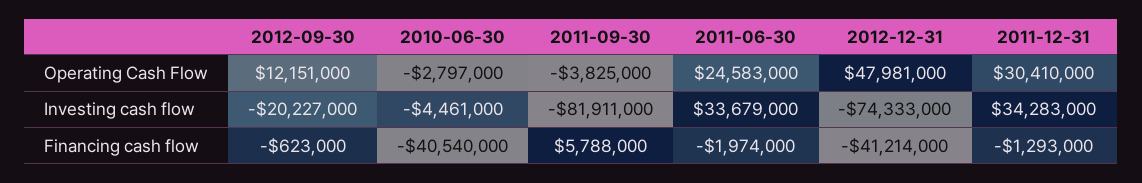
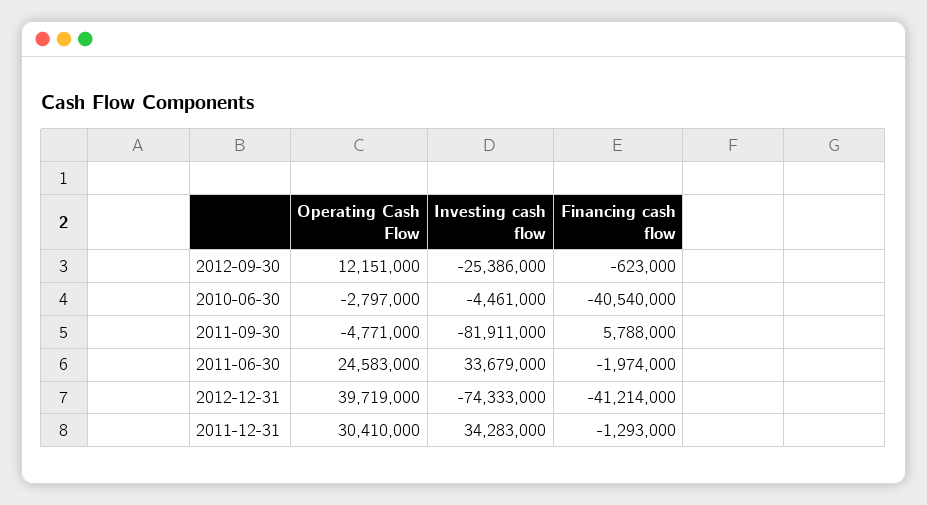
2011-09-30, Operating Cash Flow: -3825000 -> -4771000
2012-12-31, Operating Cash Flow: 47981000 -> 39719000
2012-09-30, Investing cash flow: -20227000 -> -25386000

